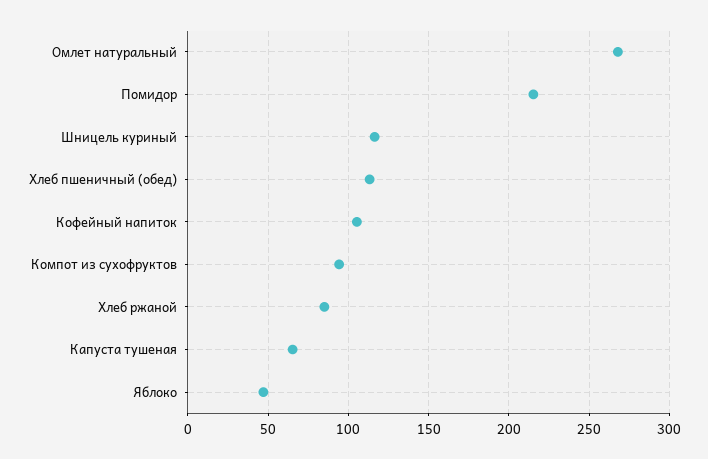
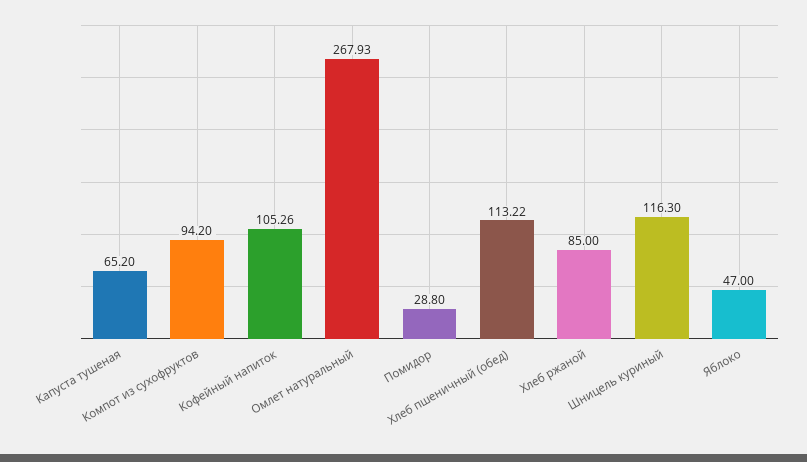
Помидор: 215 -> 28.8

